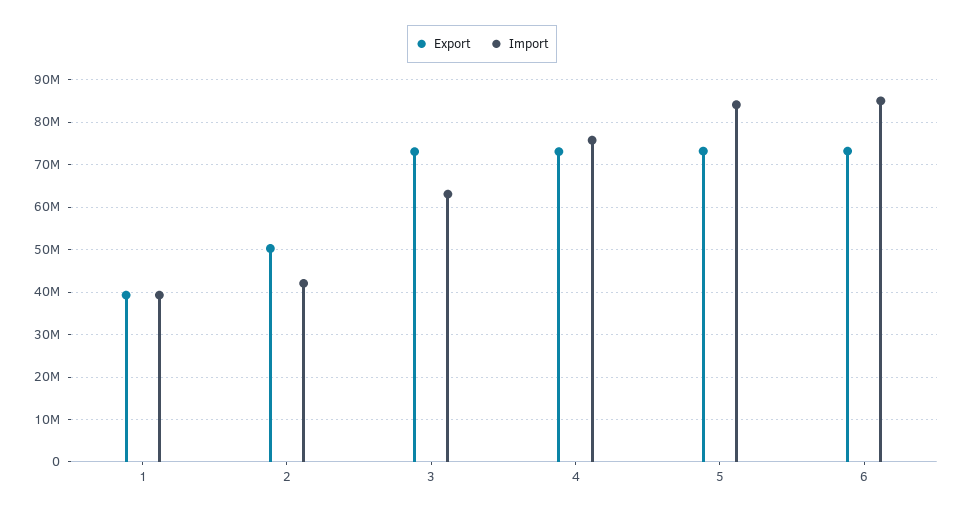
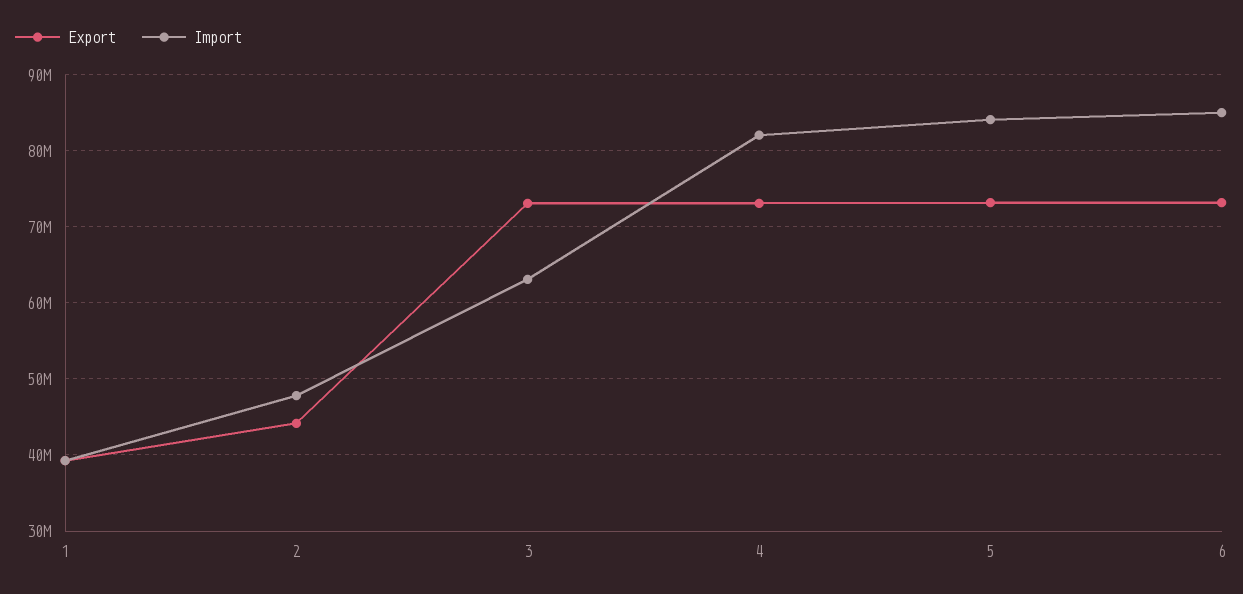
Export, 2: 50000000 -> 44000000
Import, 2: 42000000 -> 48000000
Import, 4: 76000000 -> 82000000

